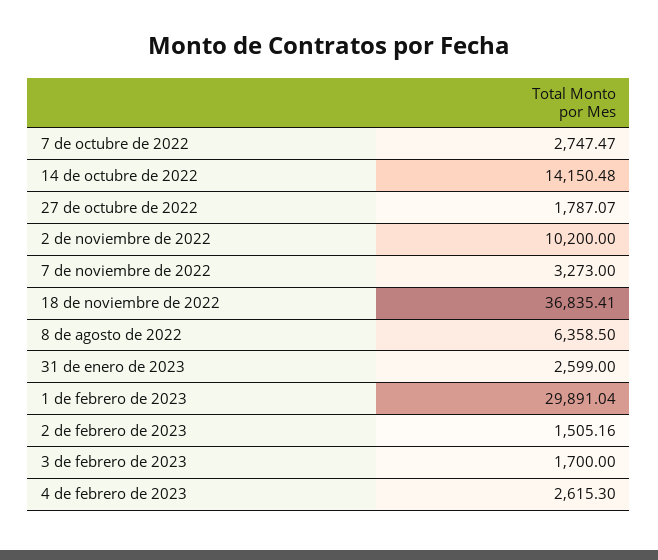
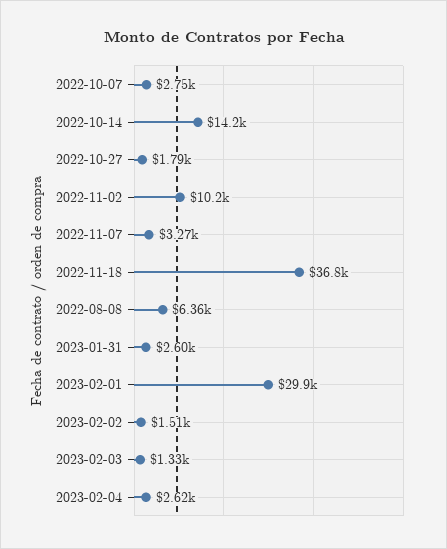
3 de febrero de 2023: 1700 -> 1330

